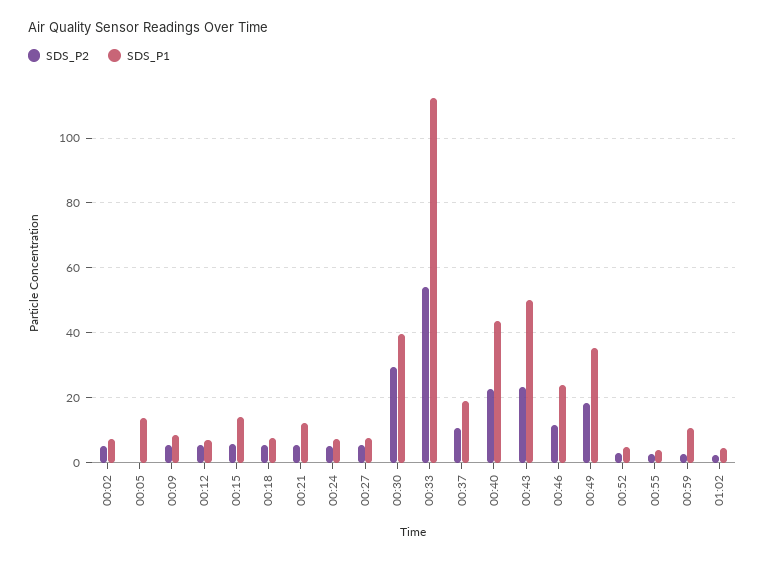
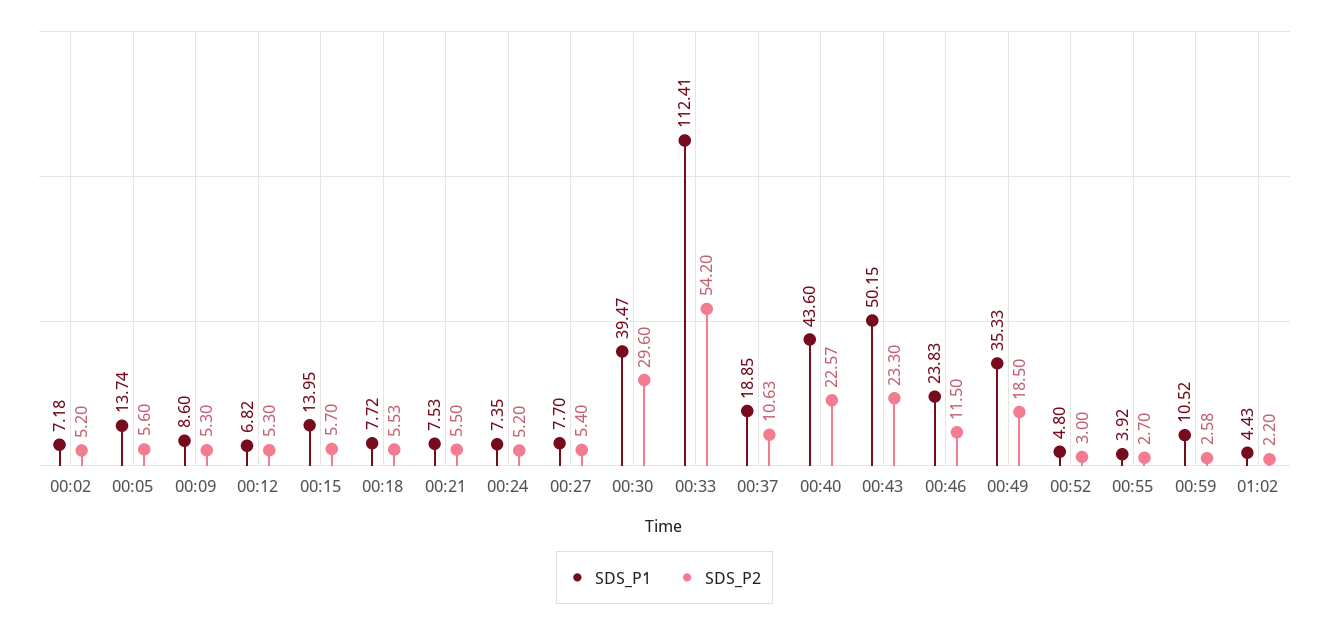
SDS_P2, 00:05: 0 -> 5.6
SDS_P1, 00:21: 12 -> 7.53

